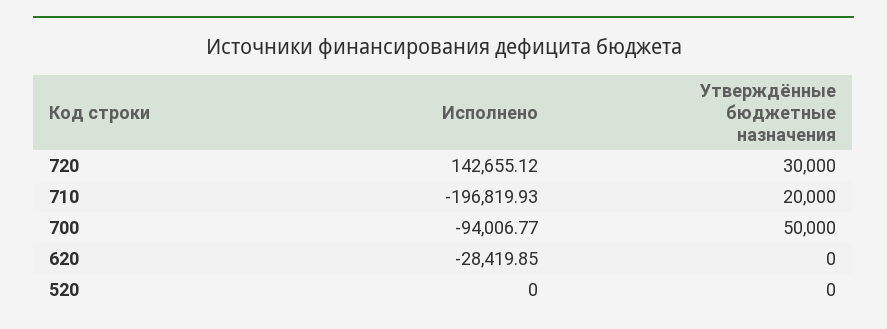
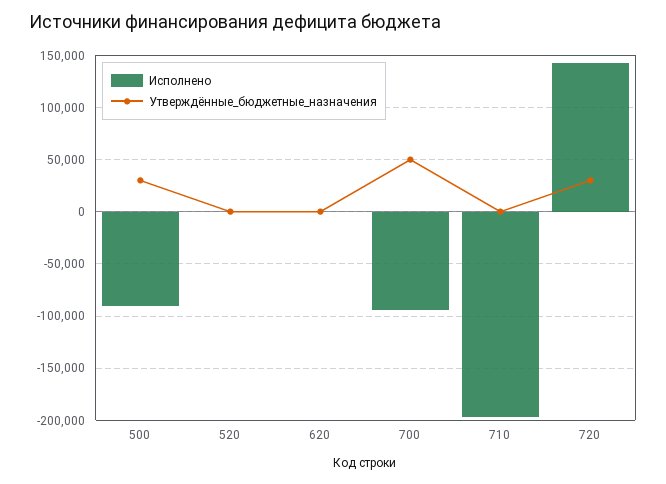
Утверждённые бюджетные назначения, 710: 20000 -> 0
Исполнено, 620: -28419.85 -> 0
Исполнено, 500: none -> -90000
Утверждённые бюджетные назначения, 500: none -> 30000

